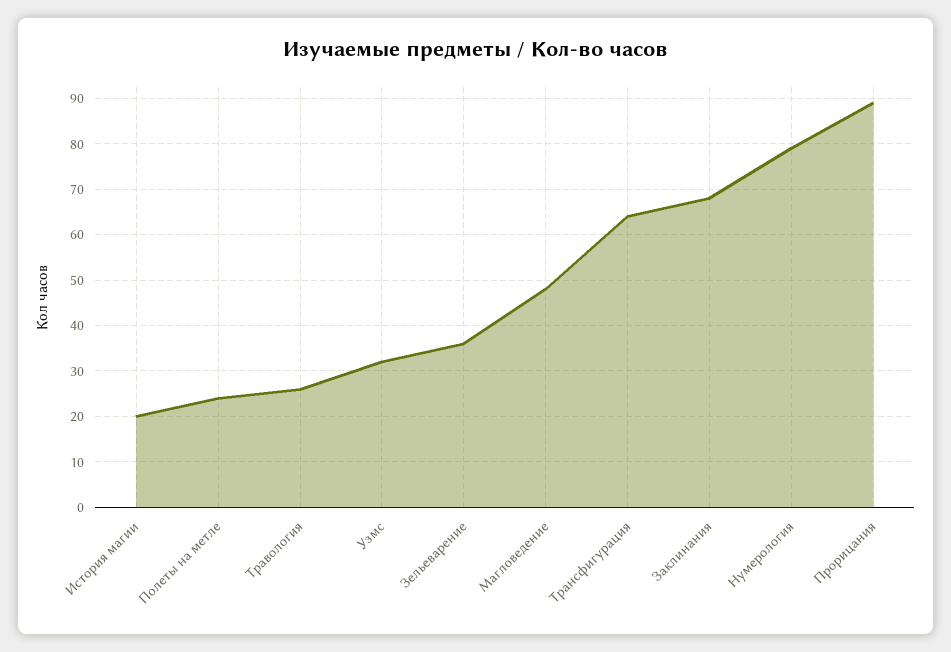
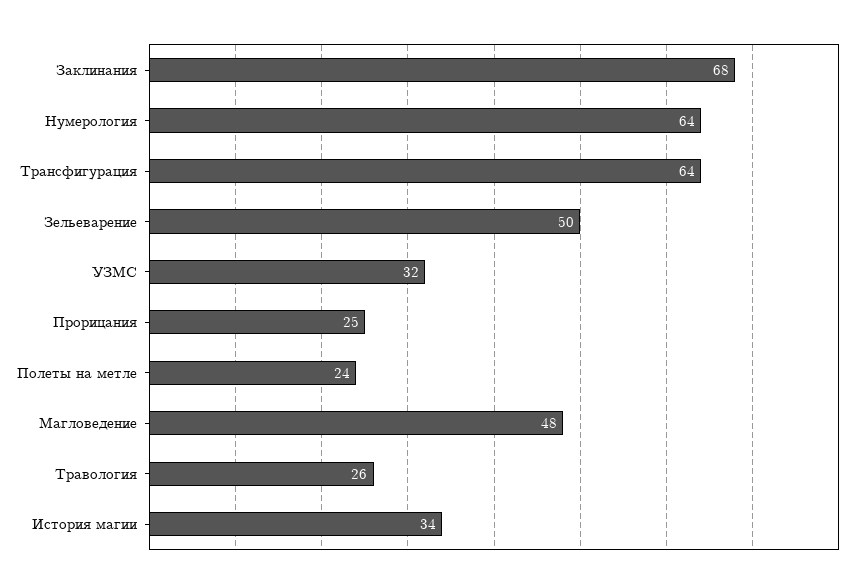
История магии: 20 -> 34
Зельеварение: 35 -> 50
Нумерология: 80 -> 64
Прорицания: 90 -> 25

